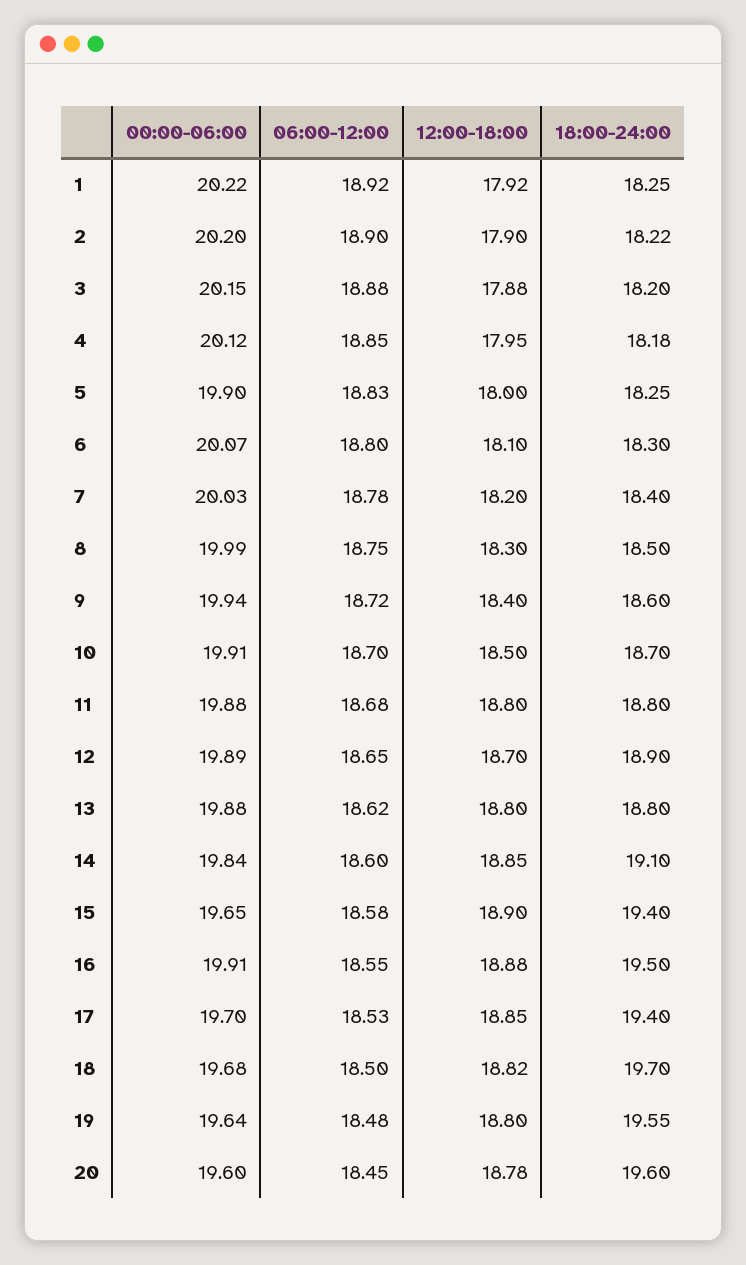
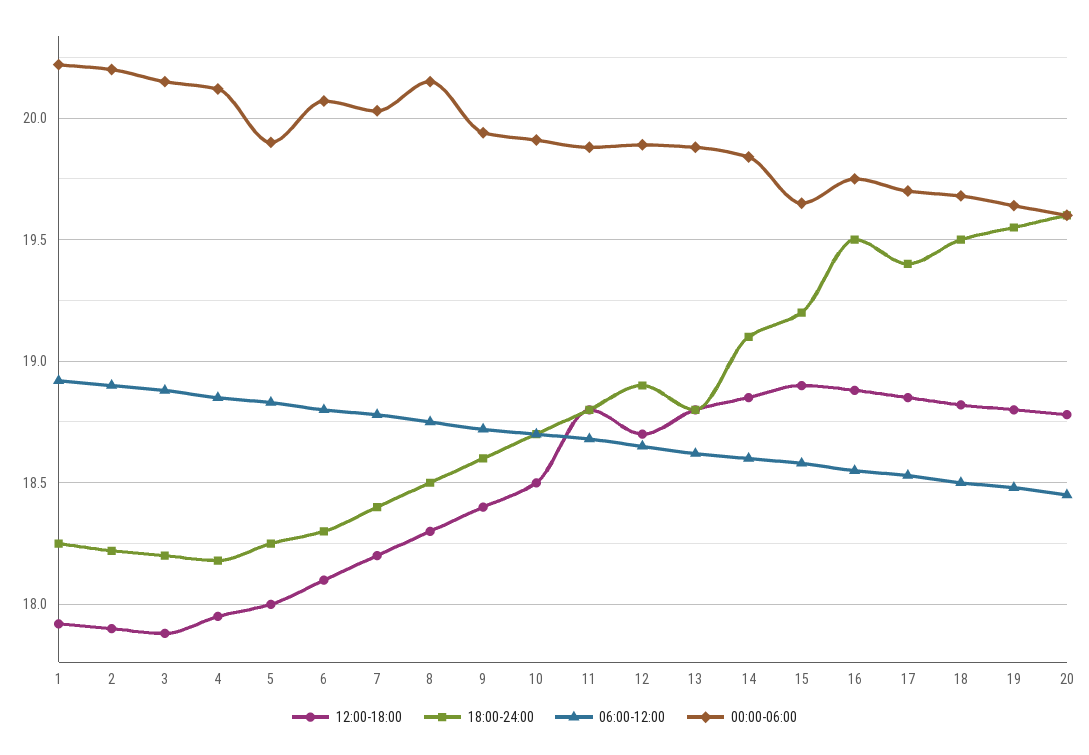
00:00-06:00, 8: 19.99 -> 20.15
18:00-24:00, 15: 19.4 -> 19.2
00:00-06:00, 16: 19.91 -> 19.75
18:00-24:00, 18: 19.7 -> 19.5

